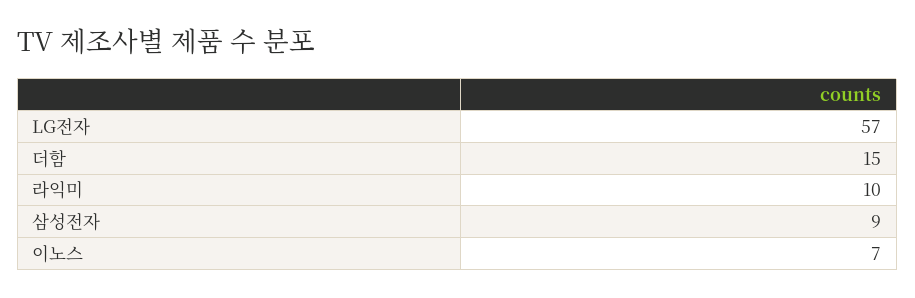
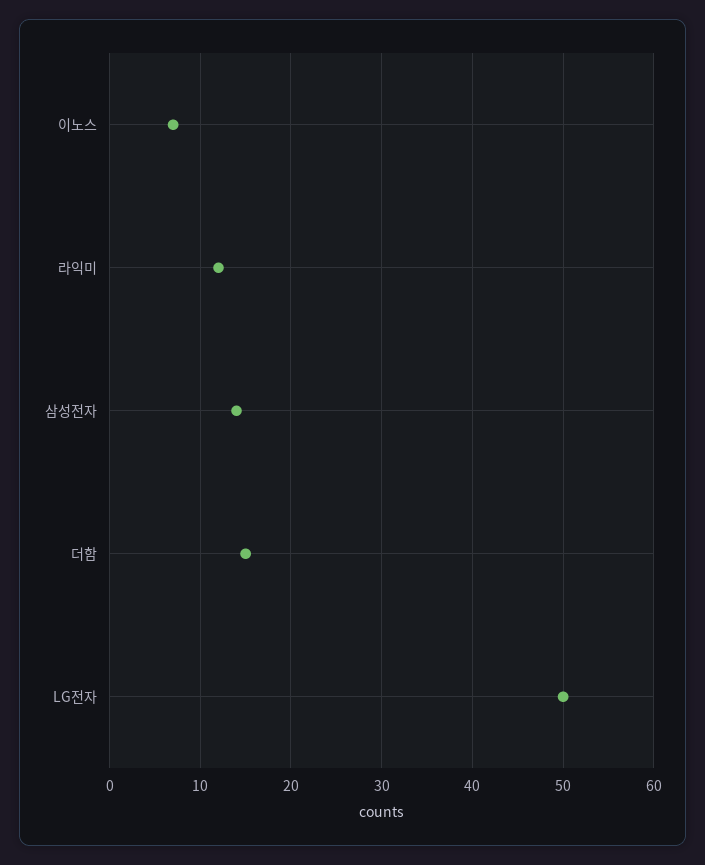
LG전자: 57 -> 50
라익미: 10 -> 12
삼성전자: 9 -> 14

